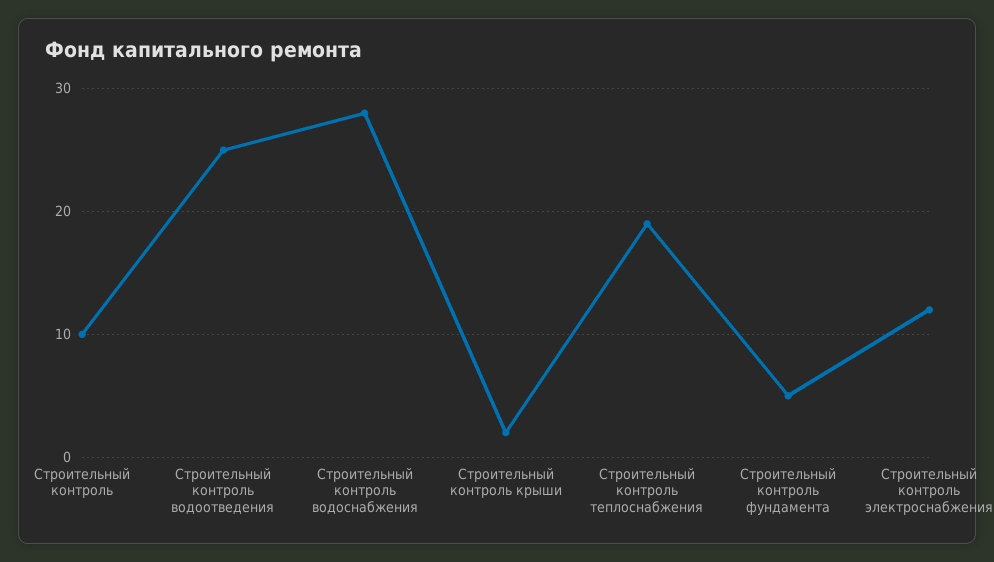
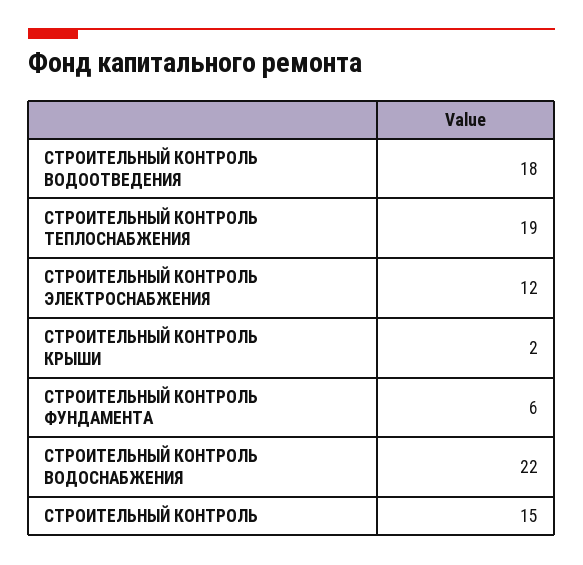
Строительный контроль: 10 -> 15
Строительный контроль водоотведения: 25 -> 18
Строительный контроль водоснабжения: 28 -> 22
Строительный контроль фундамента: 5 -> 6

